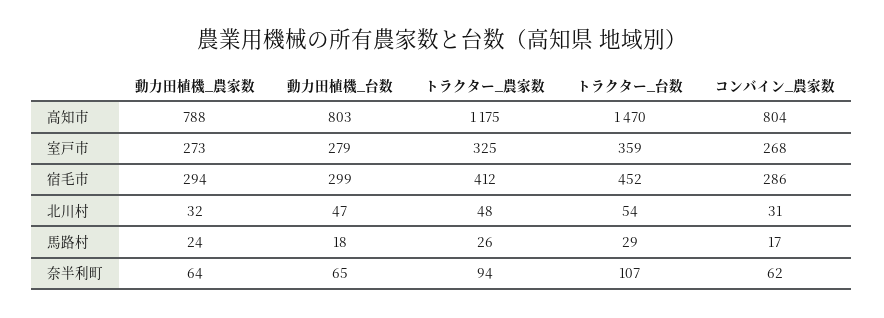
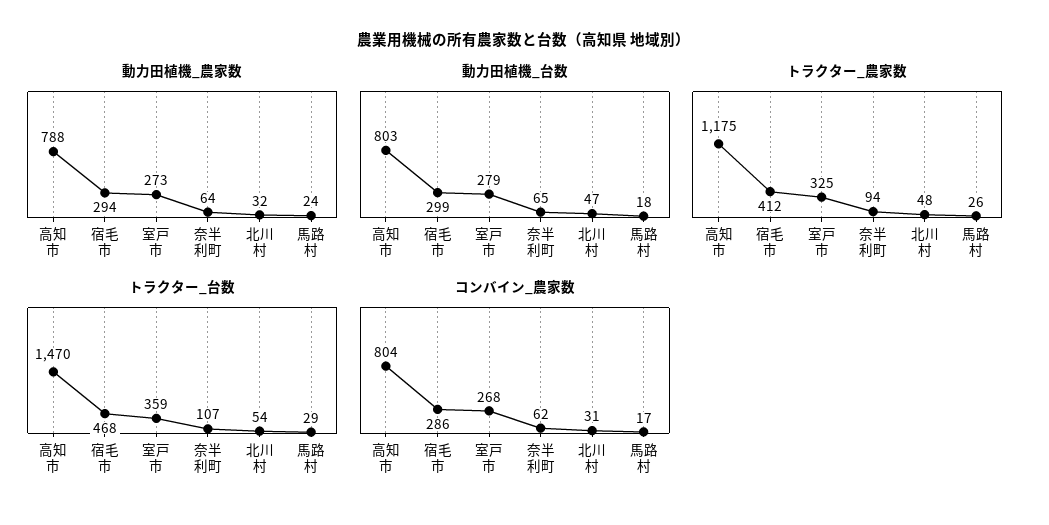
トラクター_台数, 宿毛市: 452 -> 468

